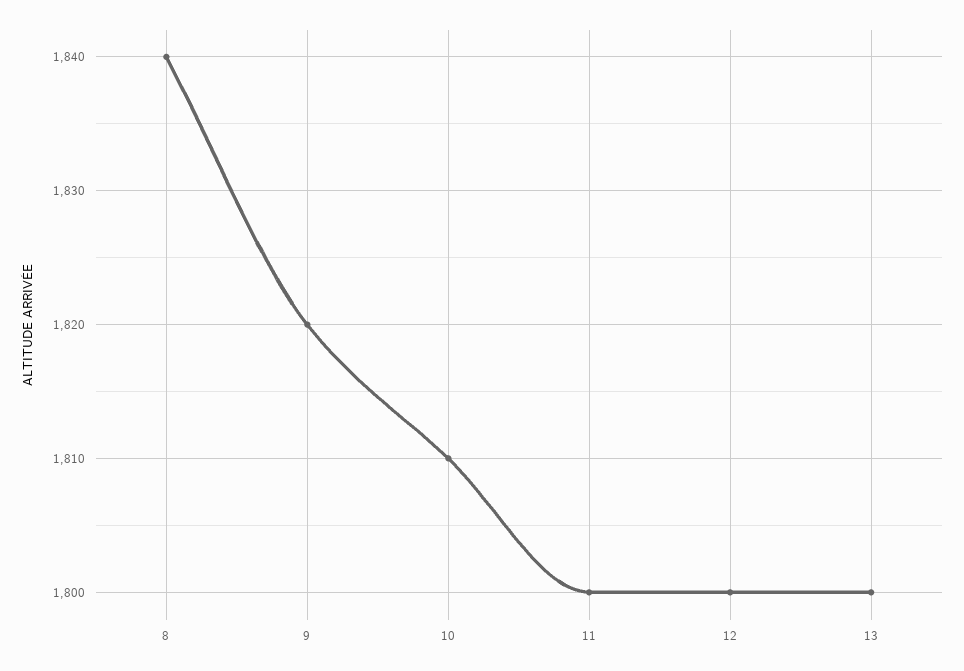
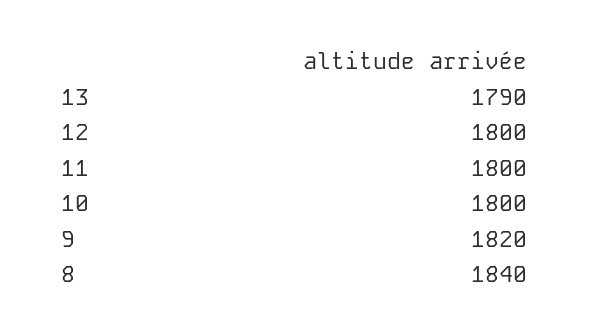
10: 1810 -> 1800
13: 1800 -> 1790

